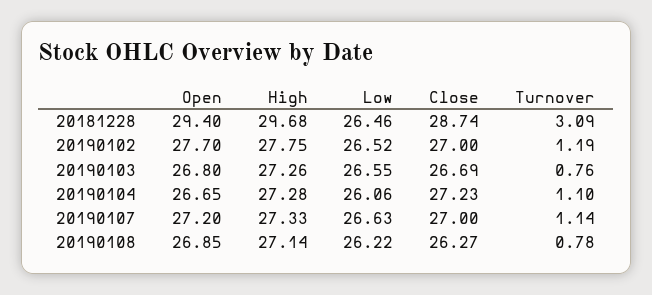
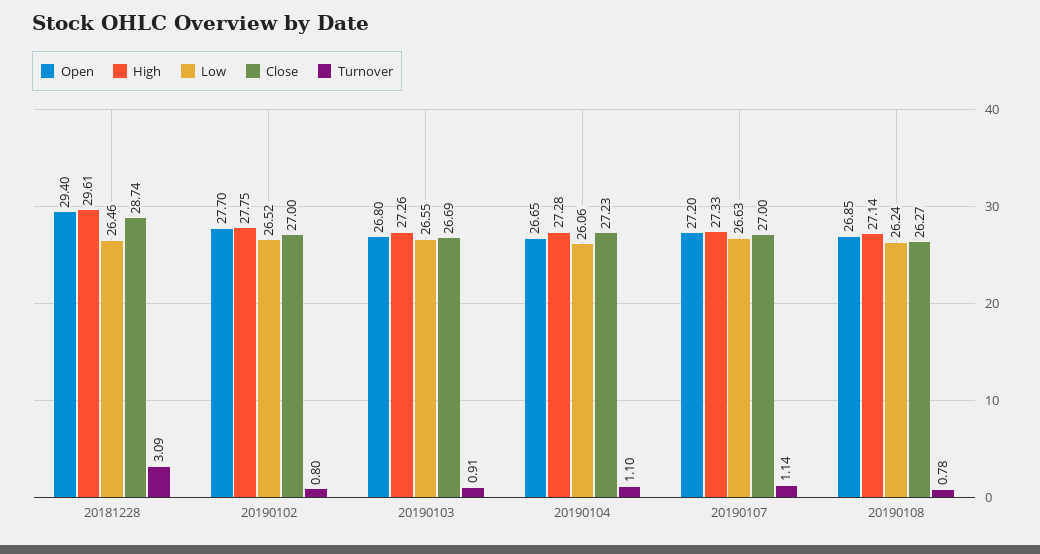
High, 20181228: 29.68 -> 29.61
Turnover, 20190102: 1.19 -> 0.8
Turnover, 20190103: 0.76 -> 0.91
Low, 20190108: 26.22 -> 26.24

